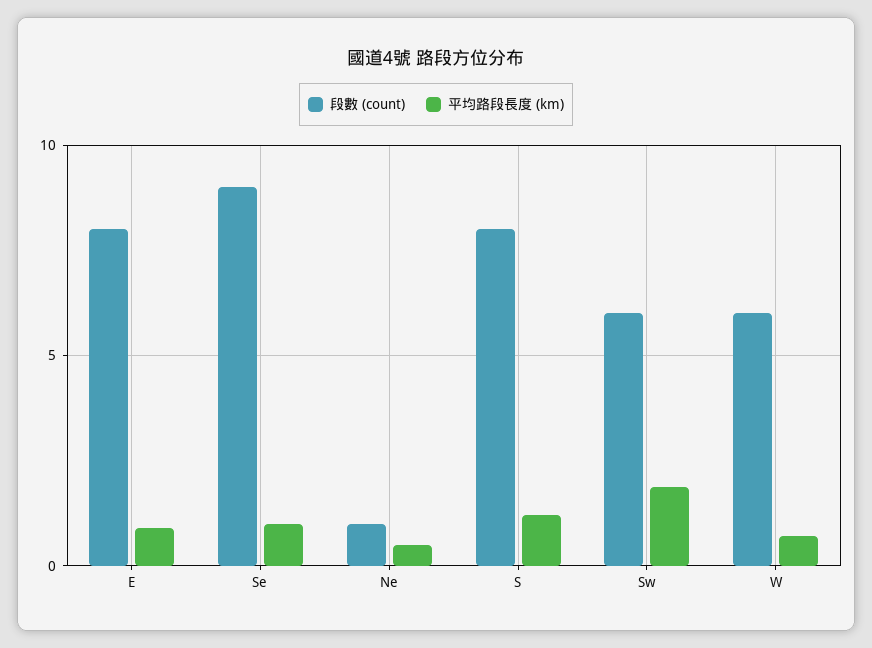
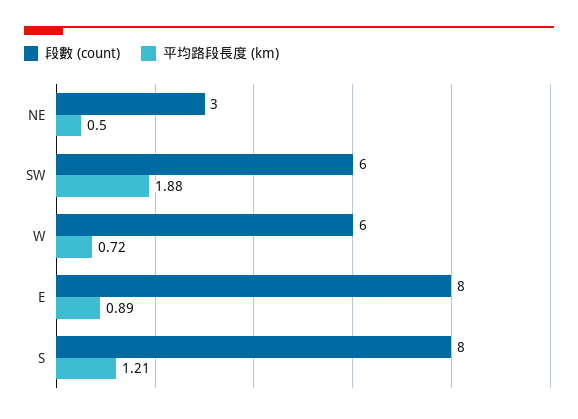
段數 (count), Se: 9 -> none
平均路段長度 (km), Se: 1 -> none
段數 (count), Ne: 1 -> 3

